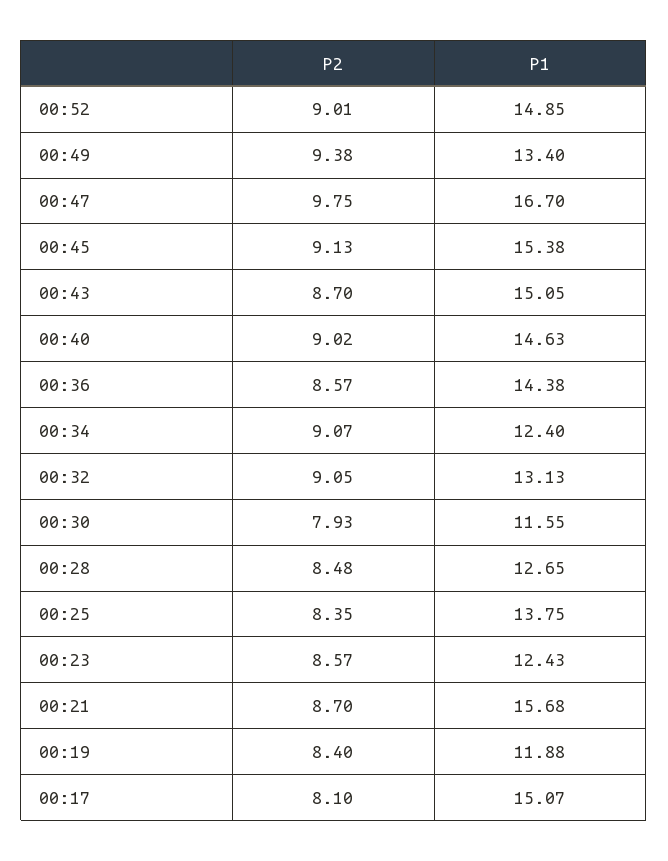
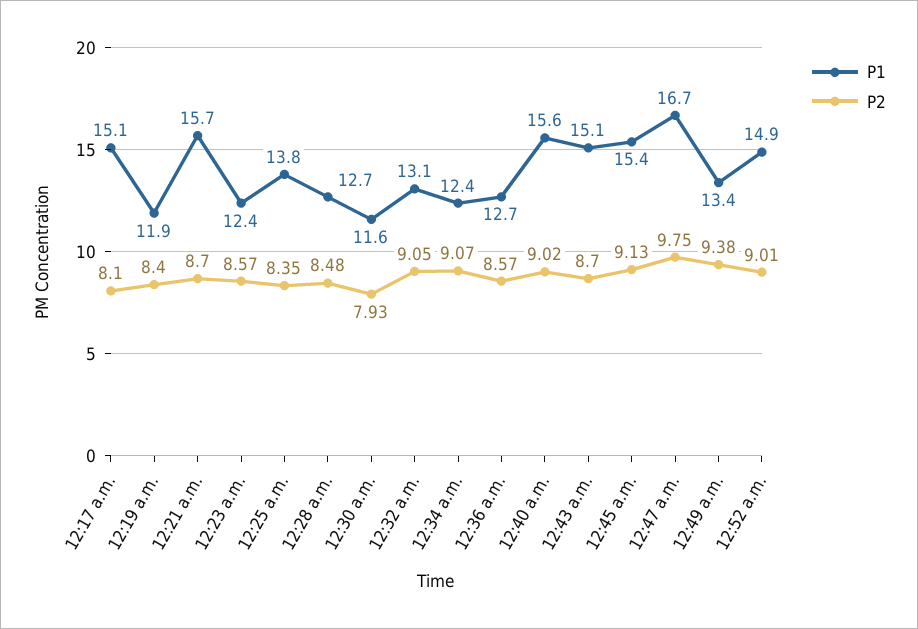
P1, 00:40: 14.63 -> 15.6
P1, 00:36: 14.38 -> 12.7

